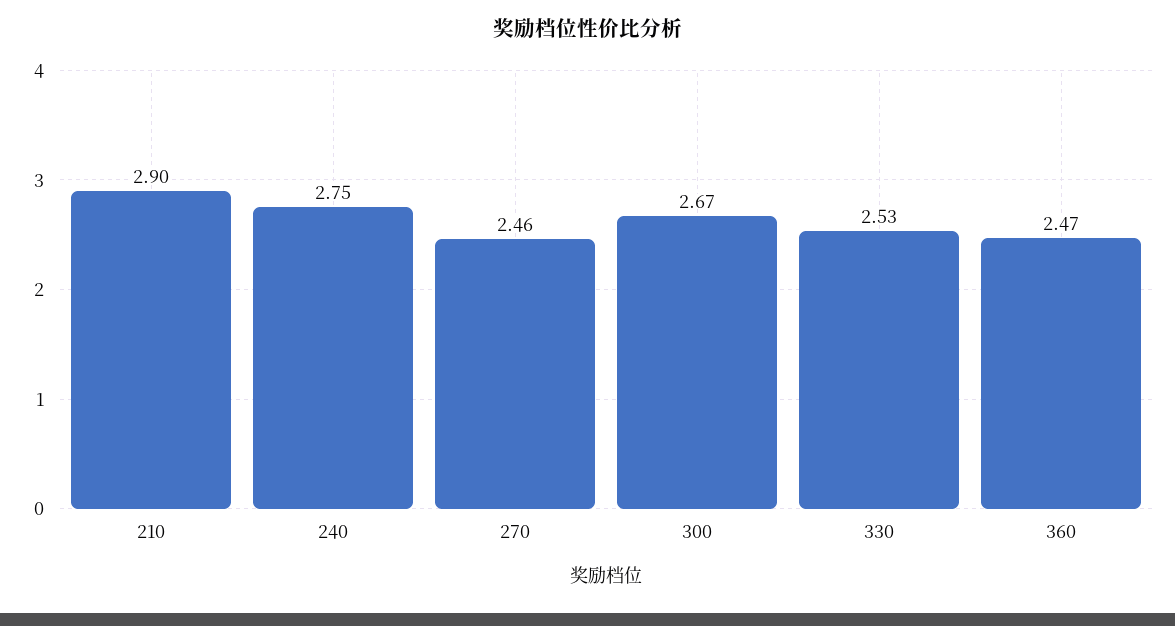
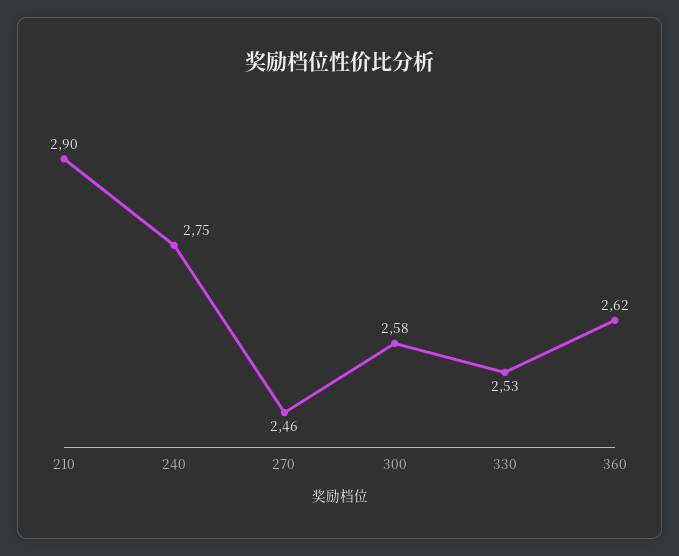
300: 2.67 -> 2.58
360: 2.47 -> 2.62

